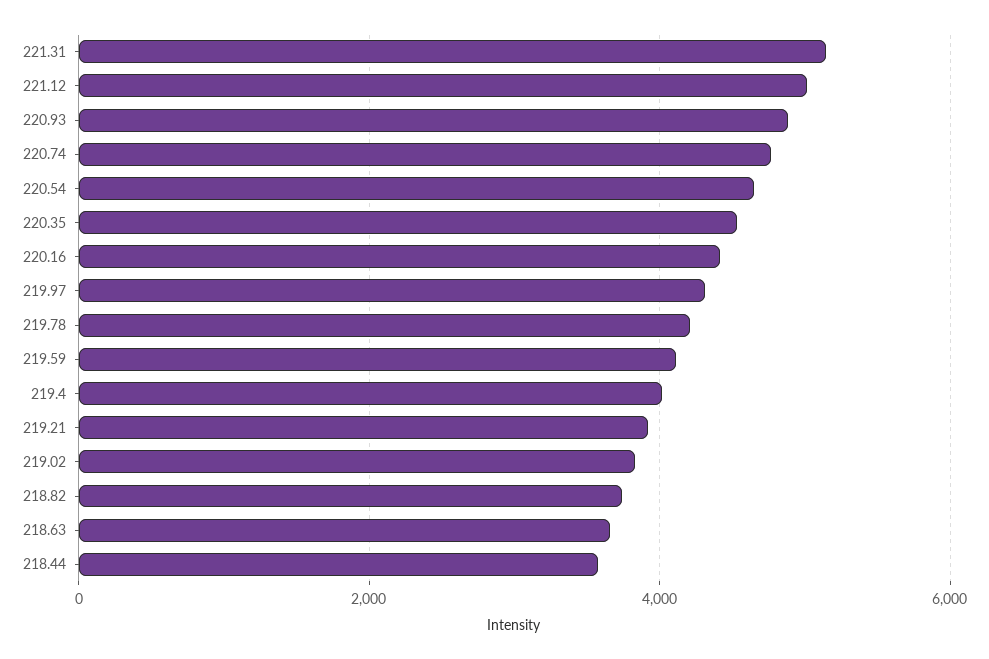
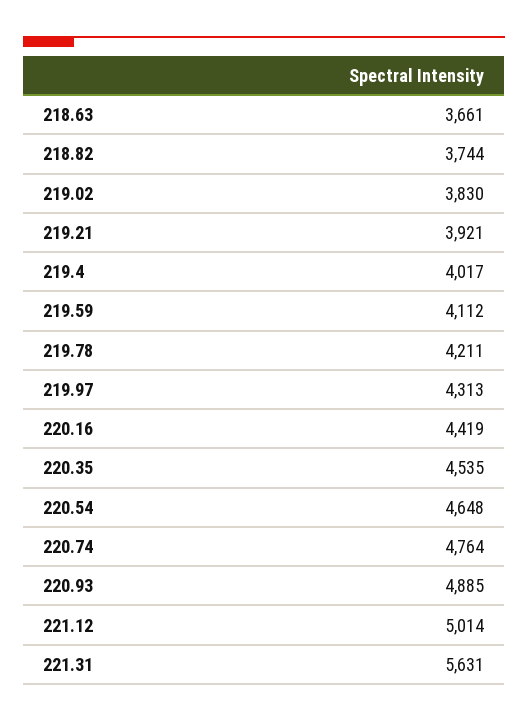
221.31: 5200 -> 5631
218.44: 3600 -> none

